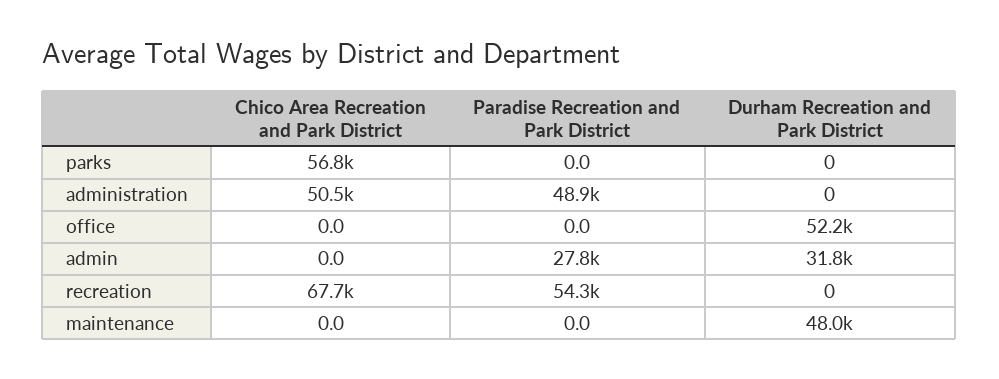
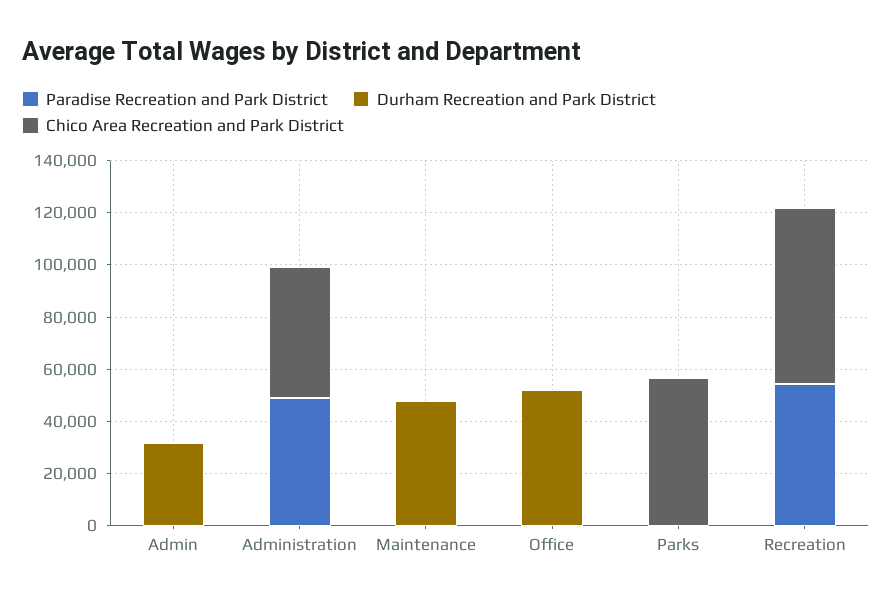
Paradise Recreation and Park District, admin: 27800 -> 0

